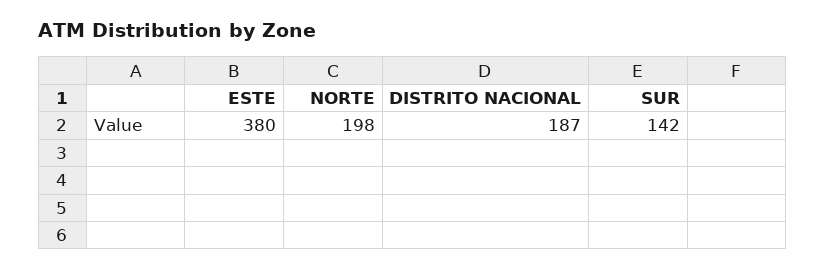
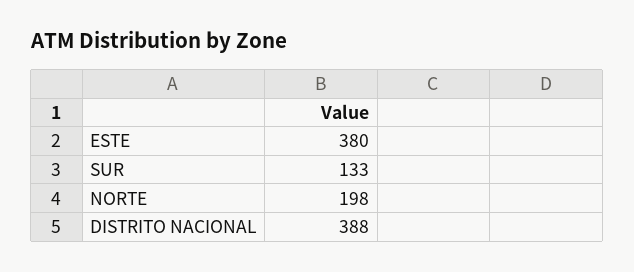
DISTRITO NACIONAL: 187 -> 388
SUR: 142 -> 133

